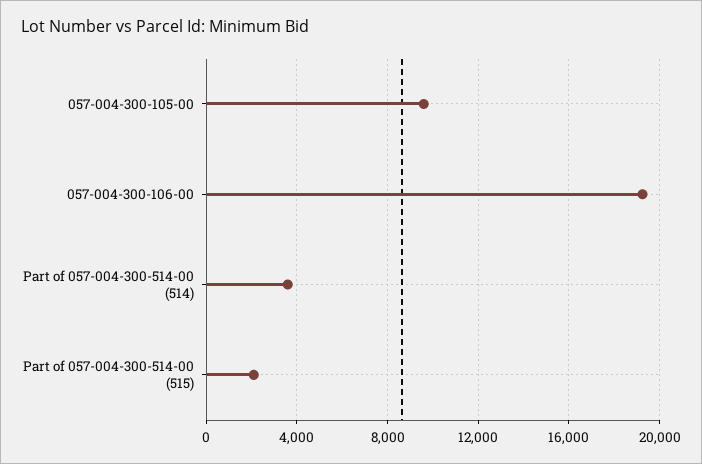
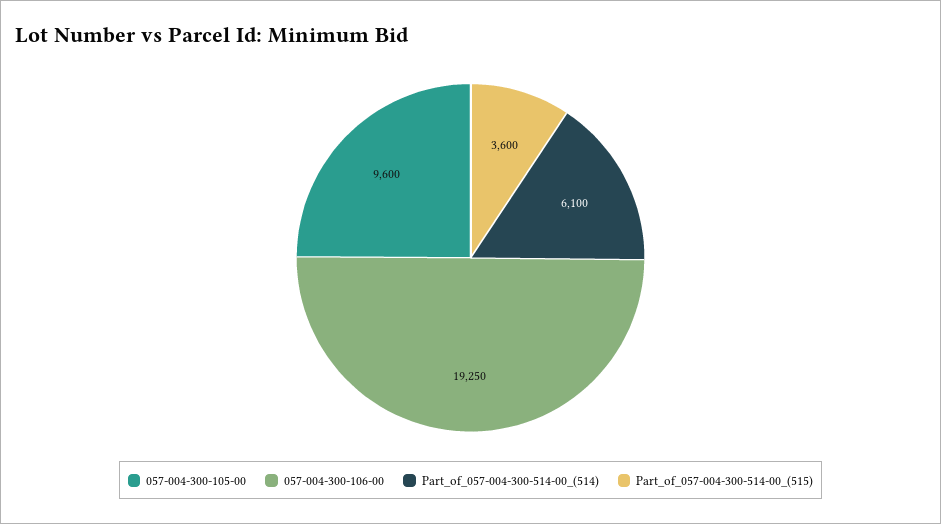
Part of 057-004-300-514-00 (514): 3500 -> 6100
Part of 057-004-300-514-00 (515): 2000 -> 3600

